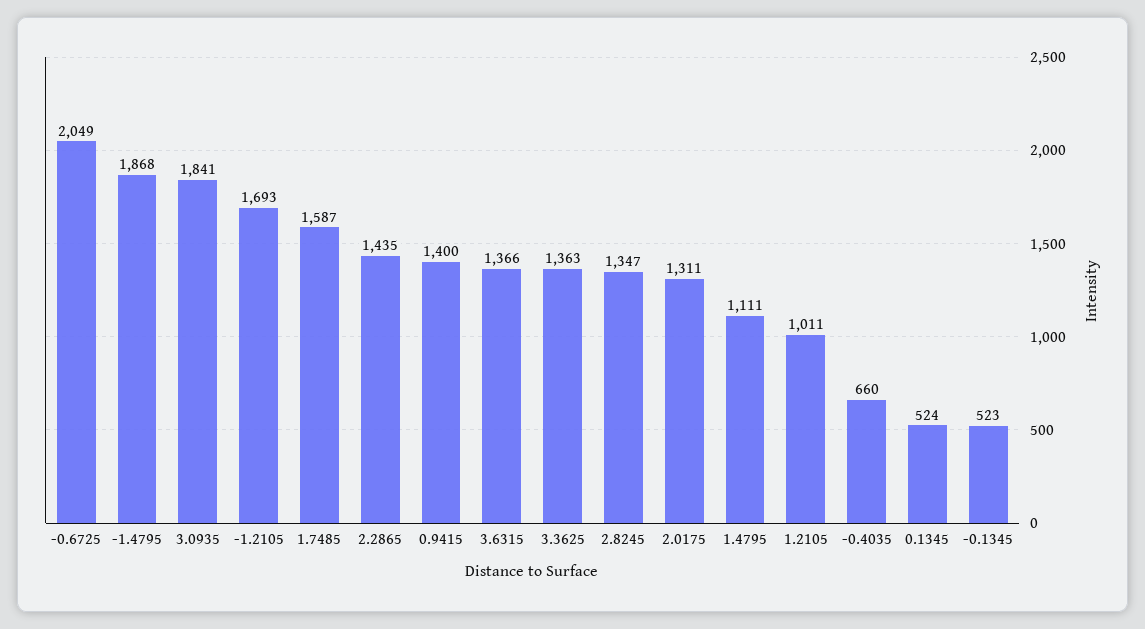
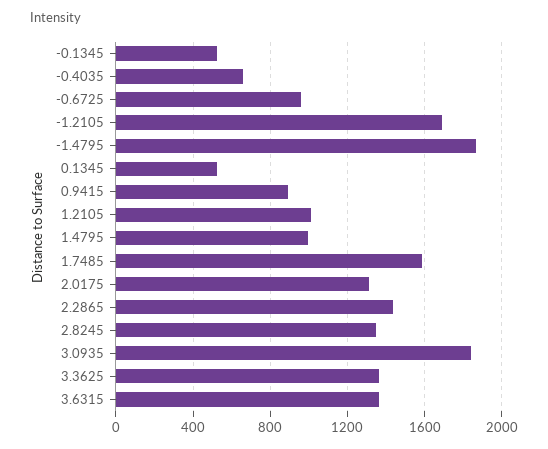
-0.6725: 2049 -> 950
0.9415: 1400 -> 900
1.4795: 1111 -> 1000

